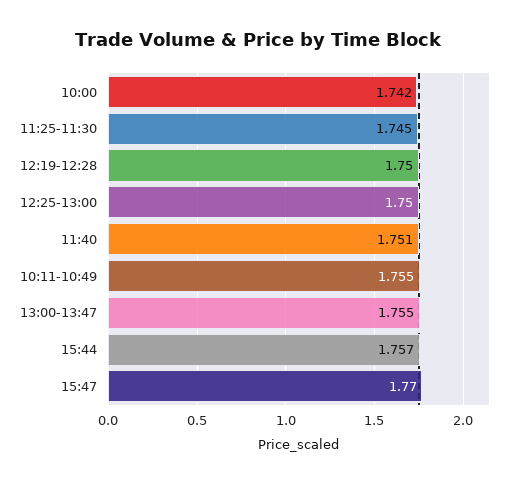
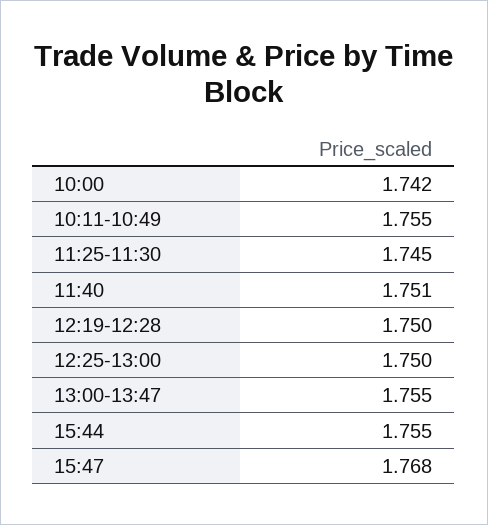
15:44: 1.757 -> 1.755
15:47: 1.77 -> 1.768

